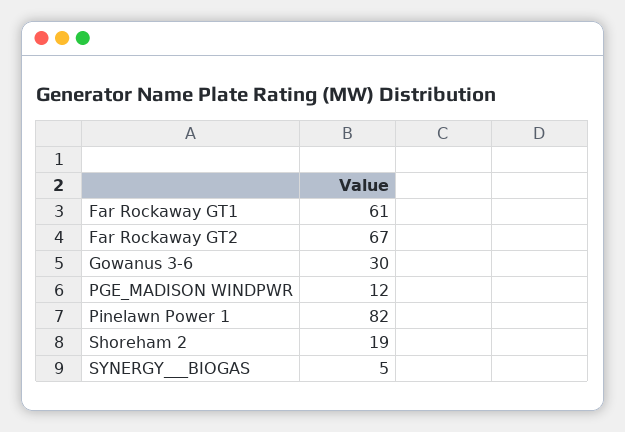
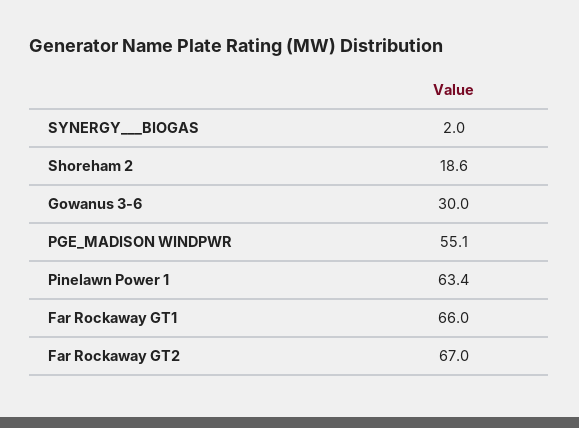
Far Rockaway GT1: 61 -> 66
PGE_MADISON WINDPWR: 12 -> 55.1
Pinelawn Power 1: 82 -> 63.4
SYNERGY___BIOGAS: 5 -> 2

